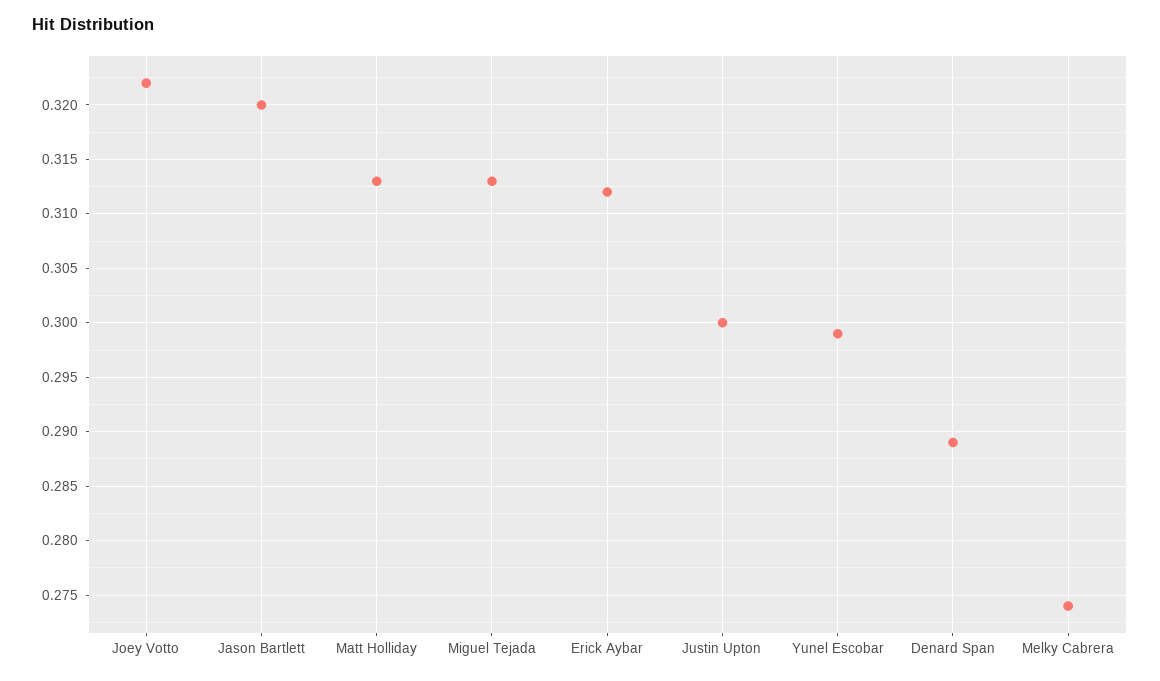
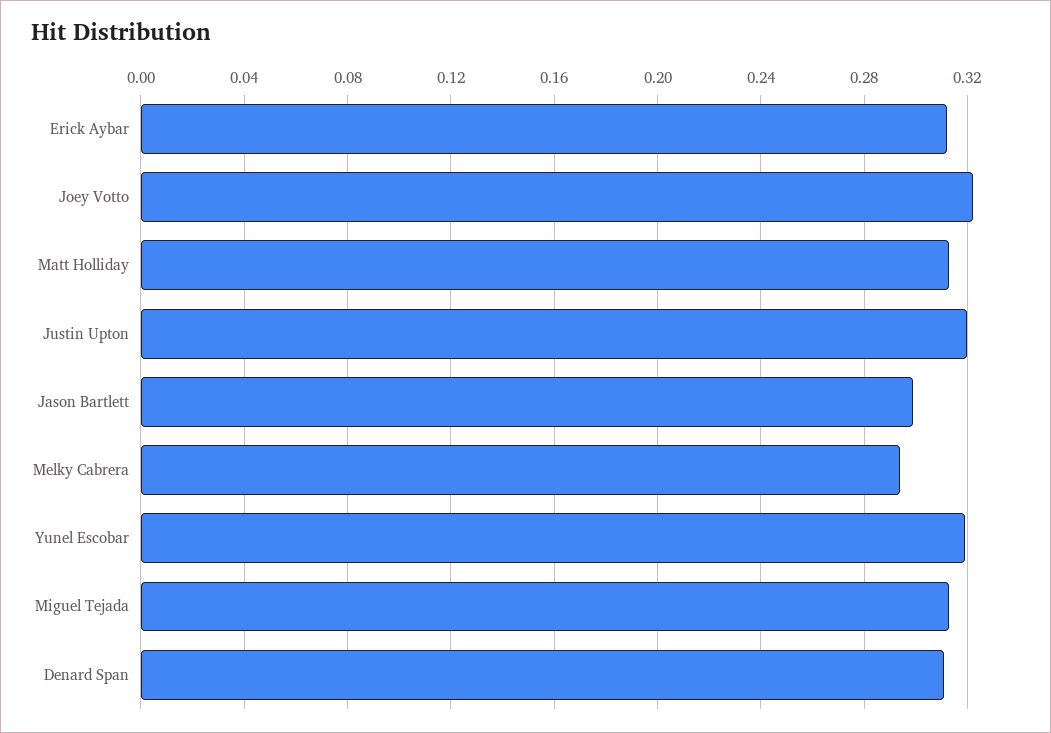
Jason Bartlett: 0.32 -> 0.3
Justin Upton: 0.3 -> 0.32
Yunel Escobar: 0.299 -> 0.32
Denard Span: 0.289 -> 0.31
Melky Cabrera: 0.274 -> 0.295

